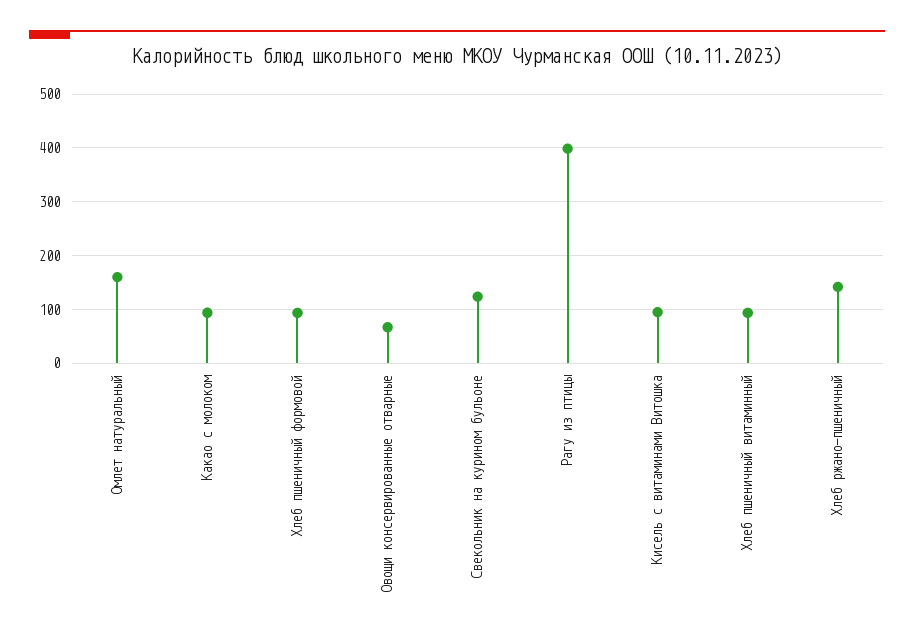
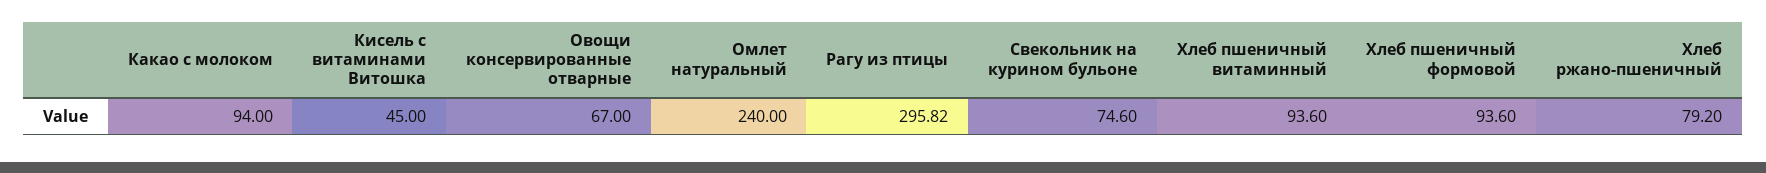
Омлет натуральный: 160 -> 240
Свекольник на курином бульоне: 120 -> 74.6
Рагу из птицы: 400 -> 295.82
Кисель с витаминами Витошка: 100 -> 45
Хлеб ржано-пшеничный: 140 -> 79.2

